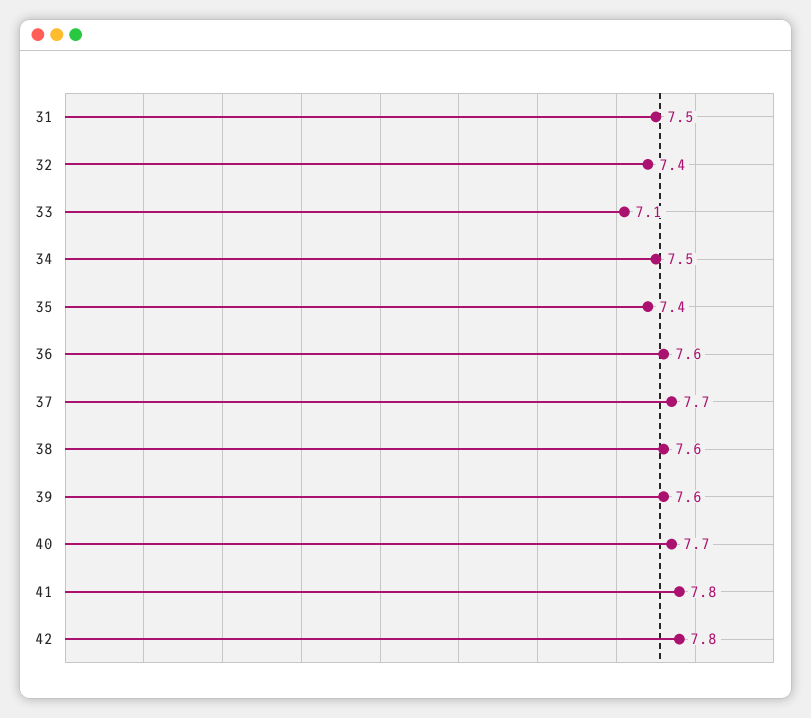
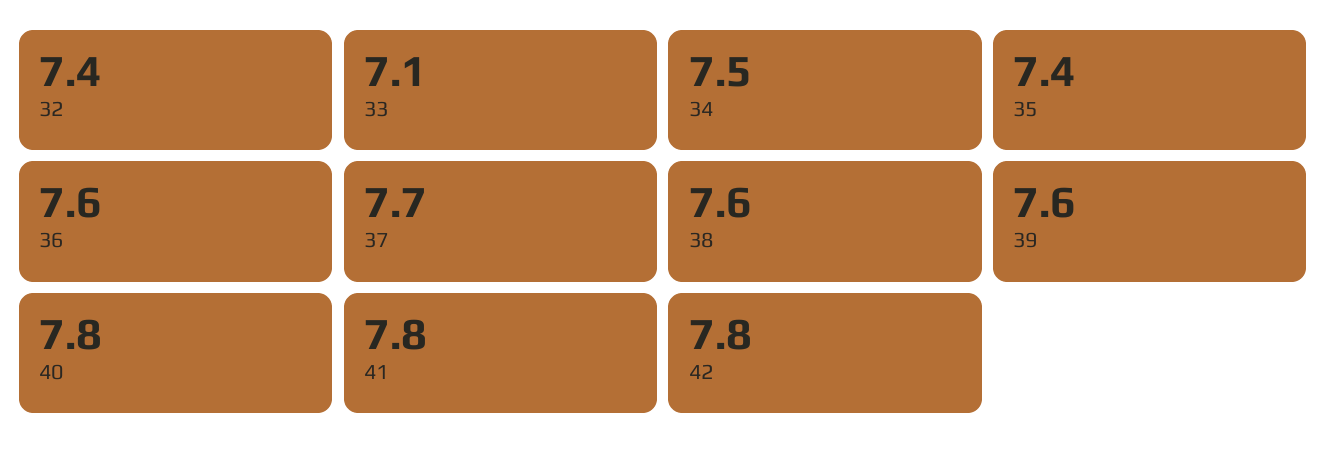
31: 7.5 -> none
40: 7.7 -> 7.8

